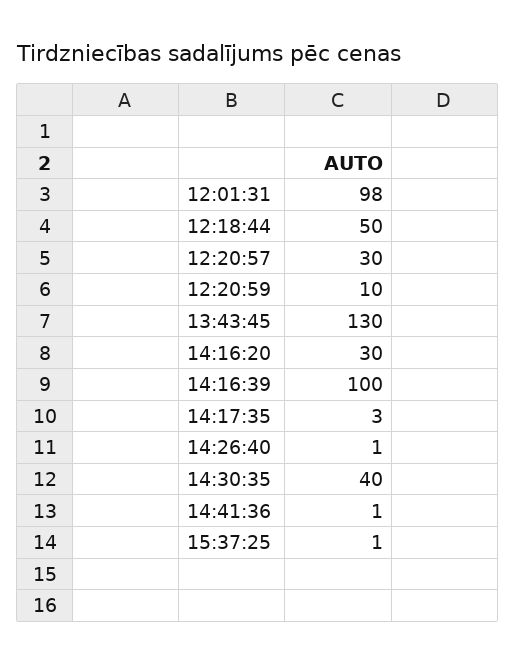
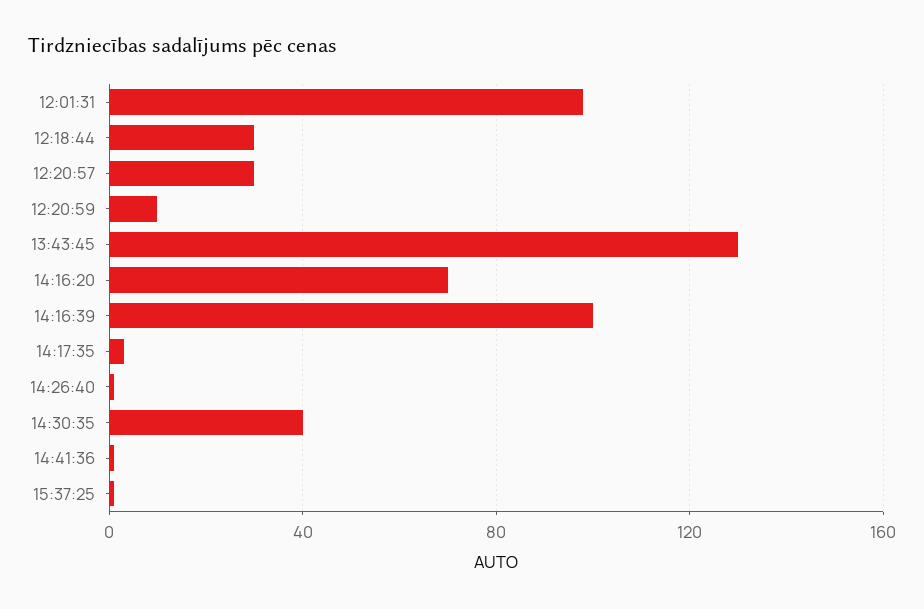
12:18:44: 50 -> 30
14:16:20: 30 -> 70

